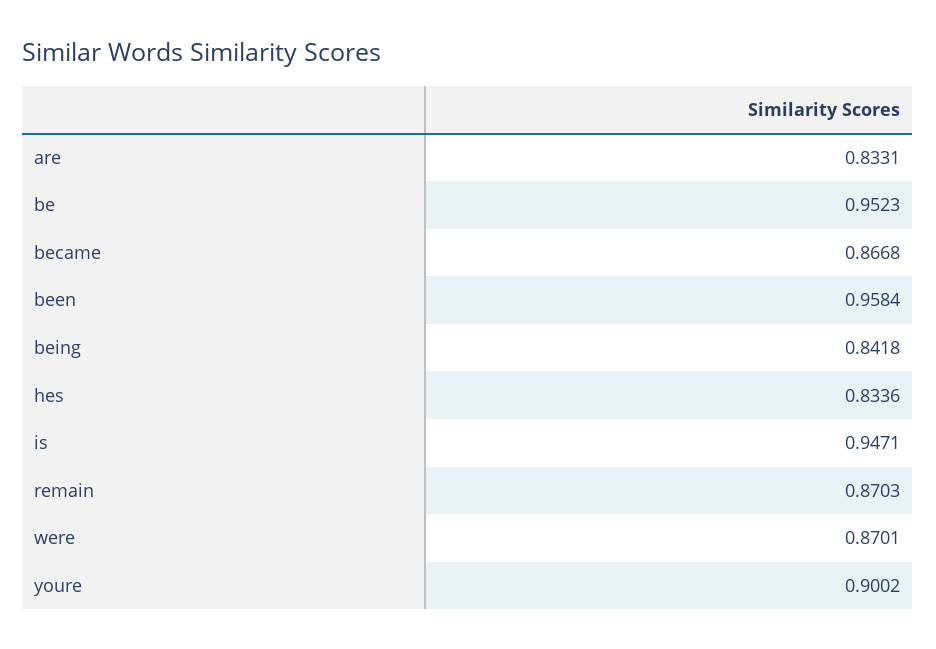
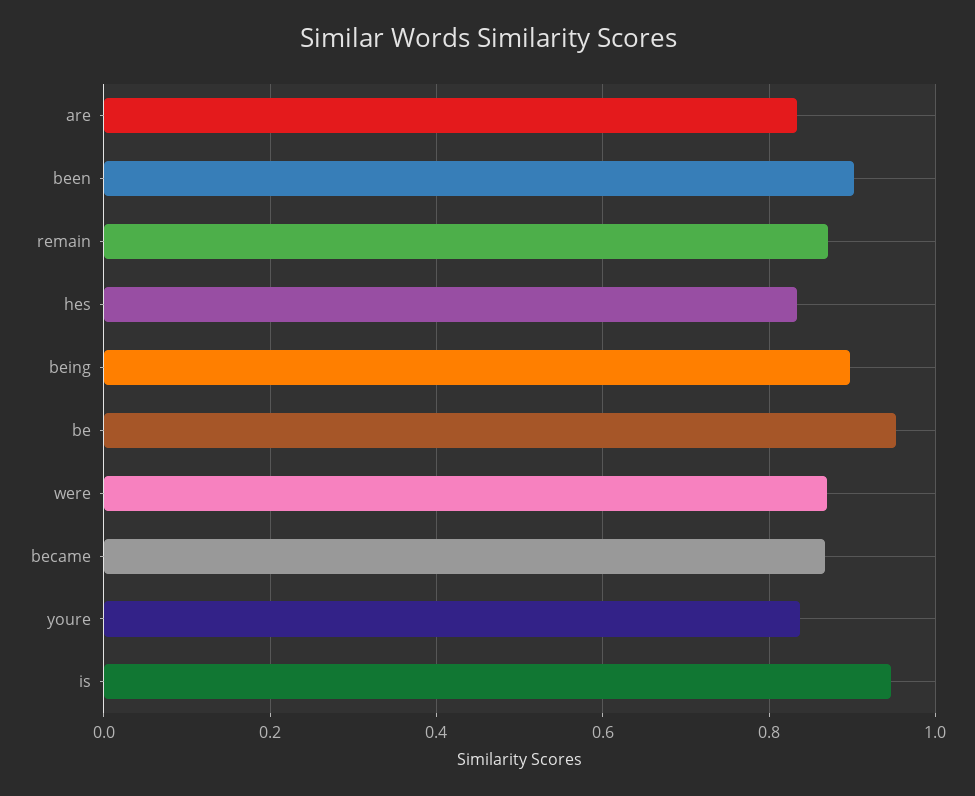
been: 0.9584 -> 0.9
being: 0.8418 -> 0.9
youre: 0.9002 -> 0.84

